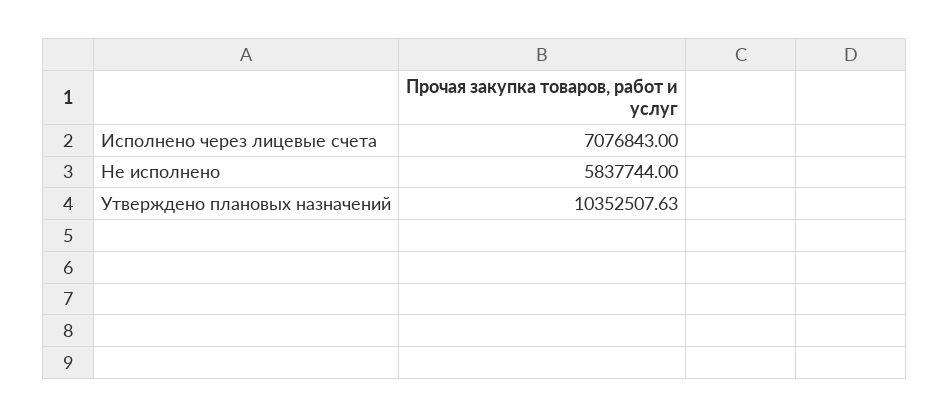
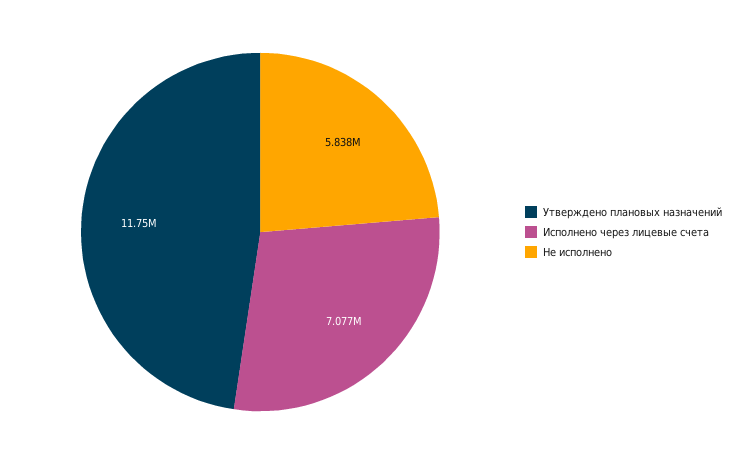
Утверждено плановых назначений: 10352507.63 -> 11750000

